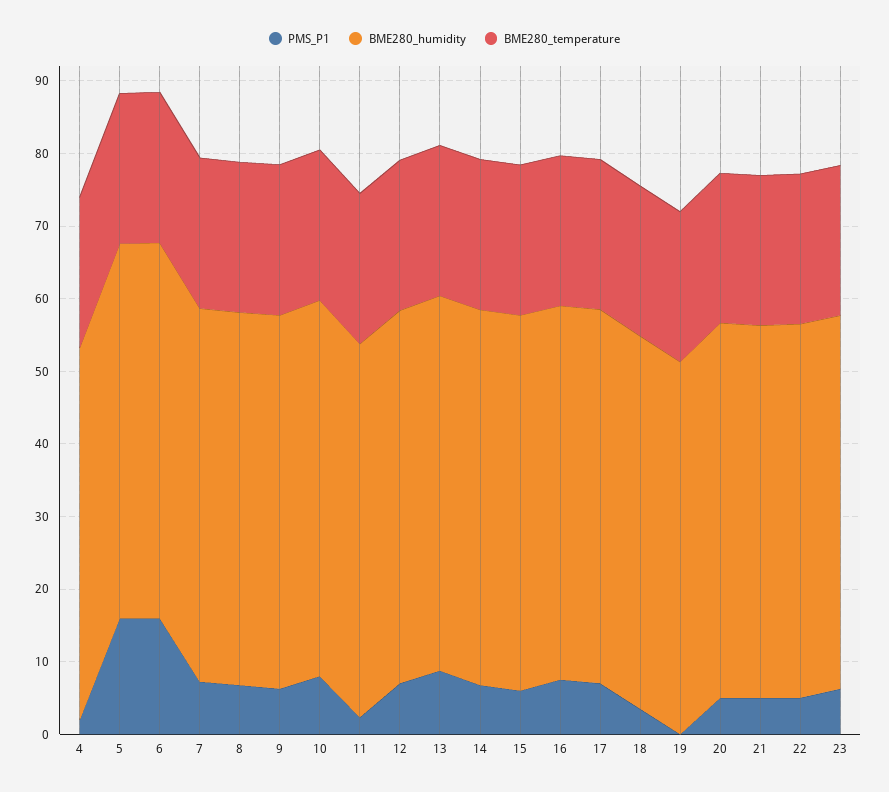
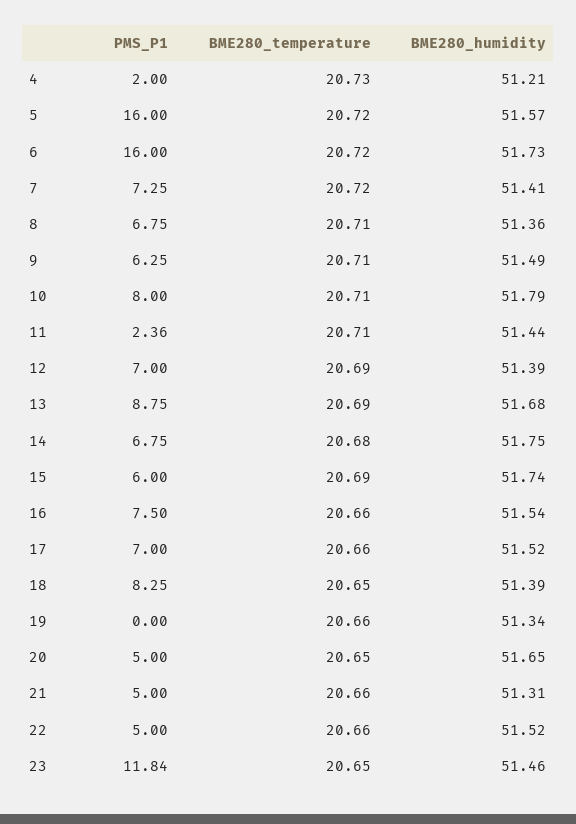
PMS_P1, 18: 4 -> 8.25
PMS_P1, 23: 6 -> 11.84

